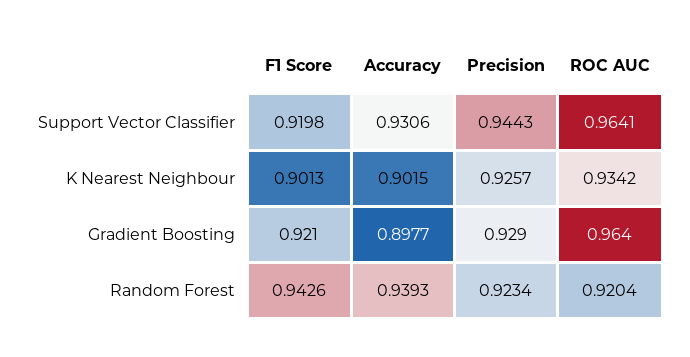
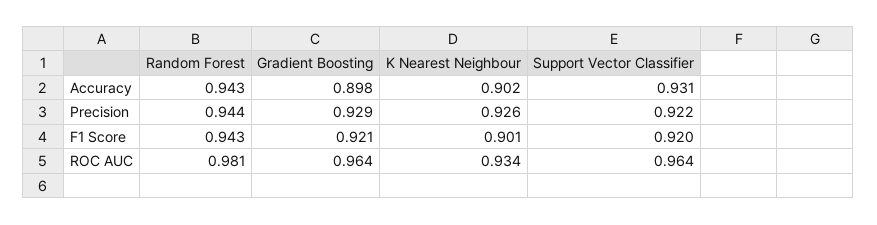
Precision, Support Vector Classifier: 0.9443 -> 0.922
Accuracy, Random Forest: 0.9393 -> 0.943
Precision, Random Forest: 0.9234 -> 0.944
ROC AUC, Random Forest: 0.9204 -> 0.981

